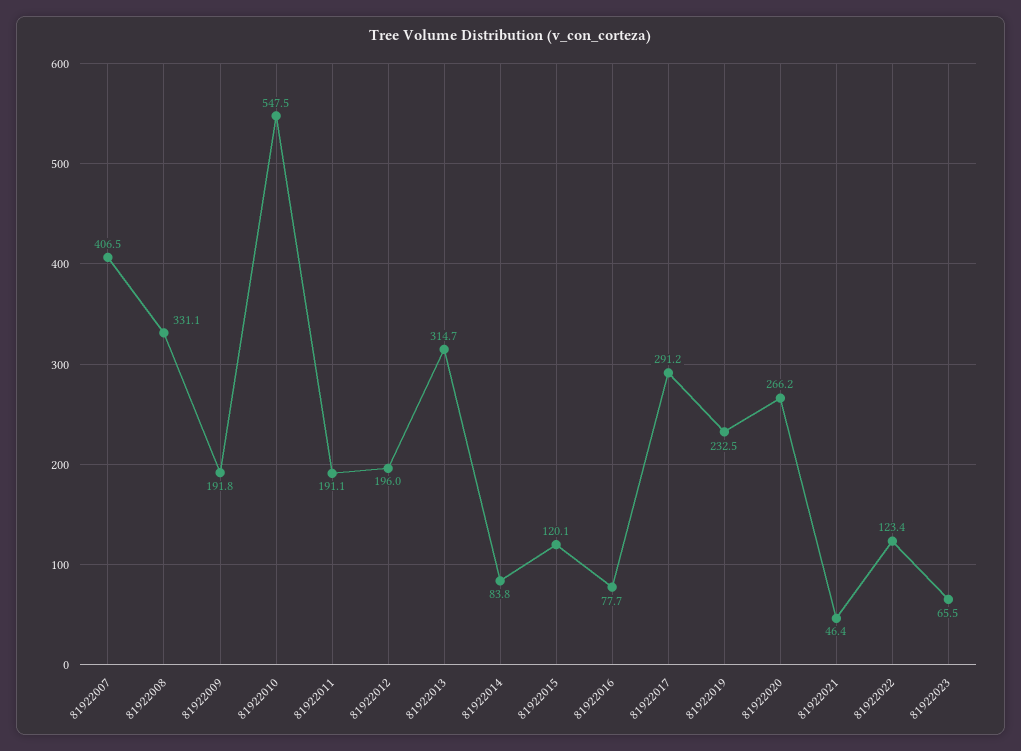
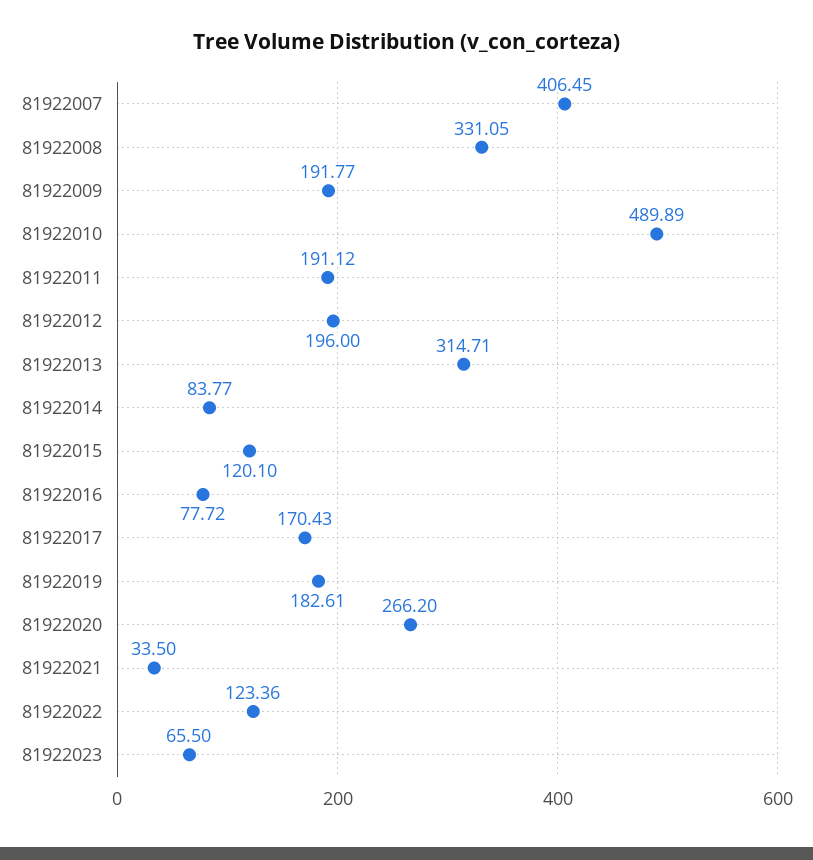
81922010: 547.5 -> 489.89
81922017: 291.2 -> 170.43
81922019: 232.5 -> 182.61
81922021: 46.4 -> 33.5

